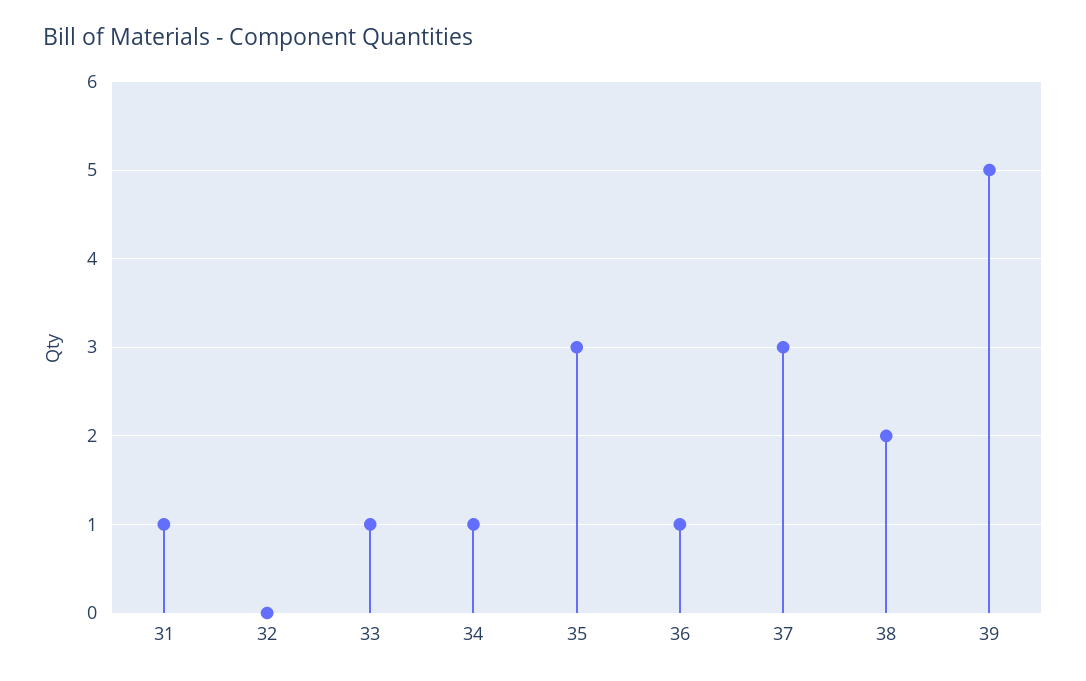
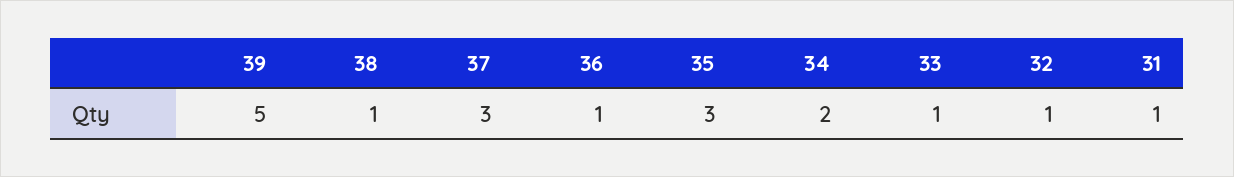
32: 0 -> 1
34: 1 -> 2
38: 2 -> 1

